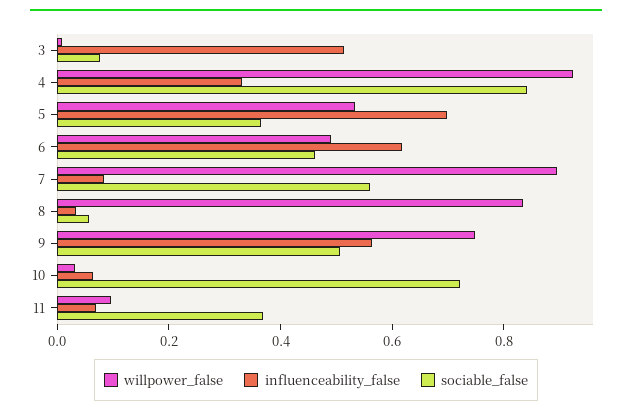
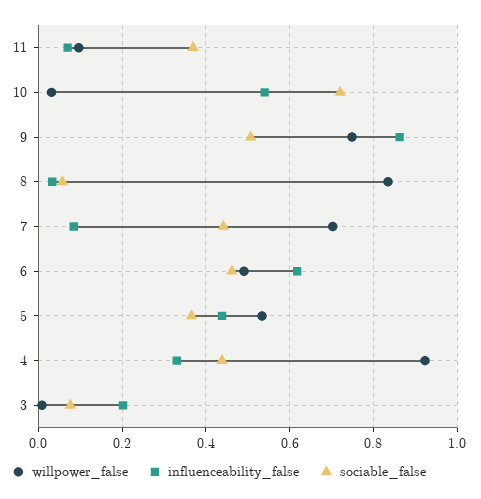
influenceability_false, 3: 0.5 -> 0.2
sociable_false, 4: 0.85 -> 0.44
influenceability_false, 5: 0.7 -> 0.44
willpower_false, 7: 0.9 -> 0.7
sociable_false, 7: 0.55 -> 0.44
influenceability_false, 9: 0.55 -> 0.86
influenceability_false, 10: 0.05 -> 0.54

